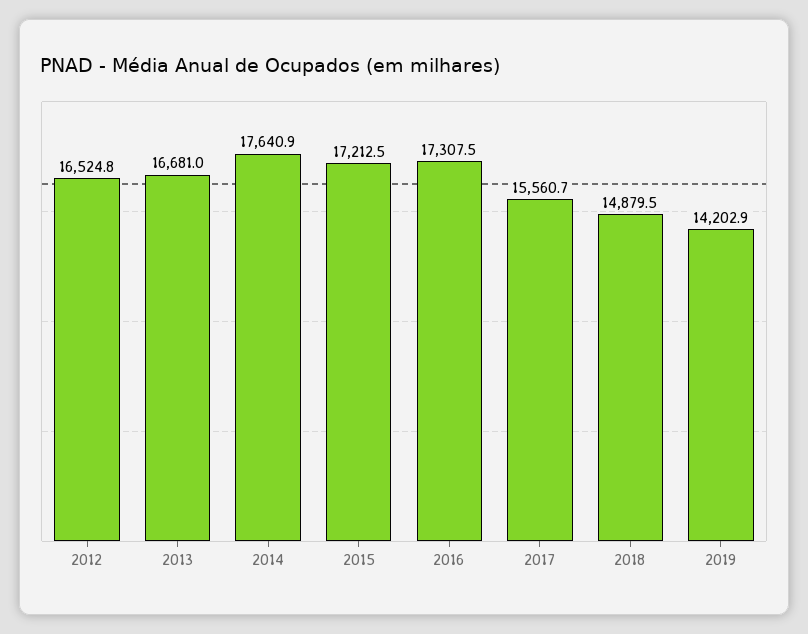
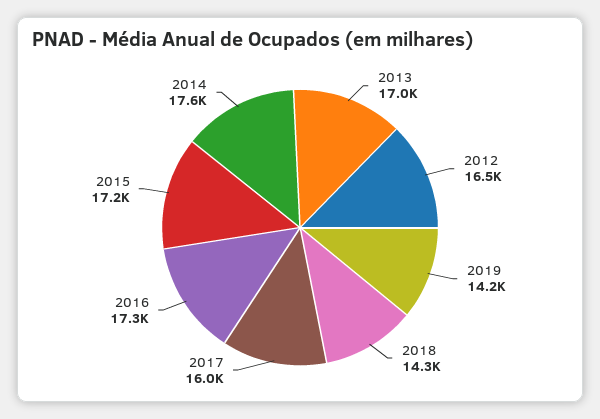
2013: 16681 -> 17000
2017: 15560.7 -> 16000
2018: 14879.5 -> 14300

